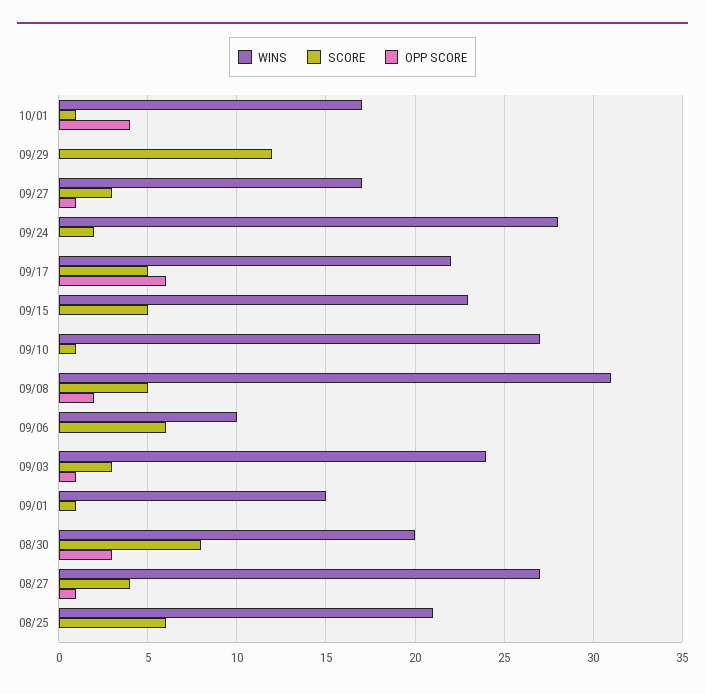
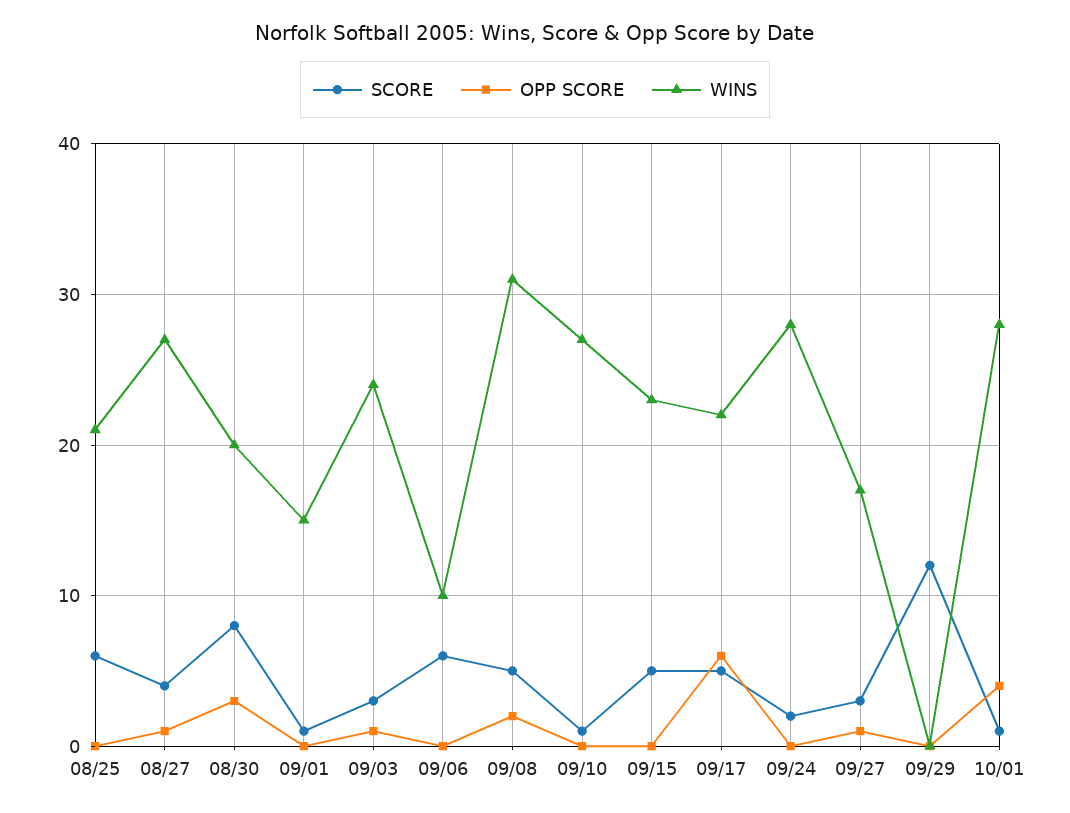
WINS, 10/01: 17 -> 28

